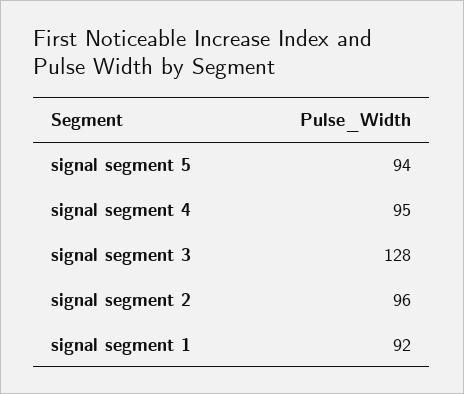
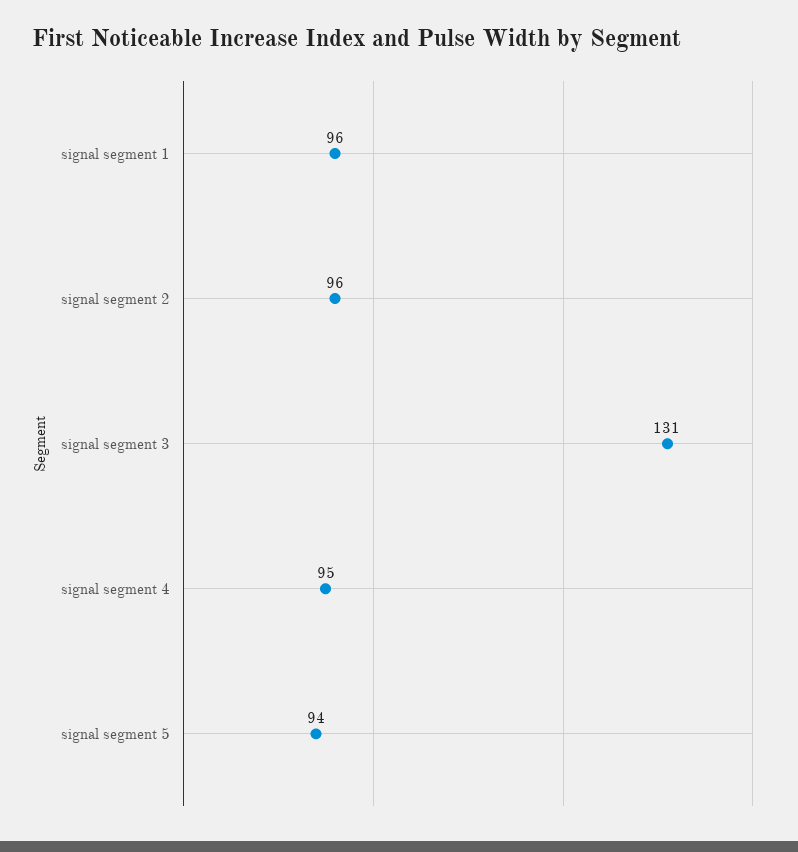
signal segment 3: 128 -> 131
signal segment 1: 92 -> 96

